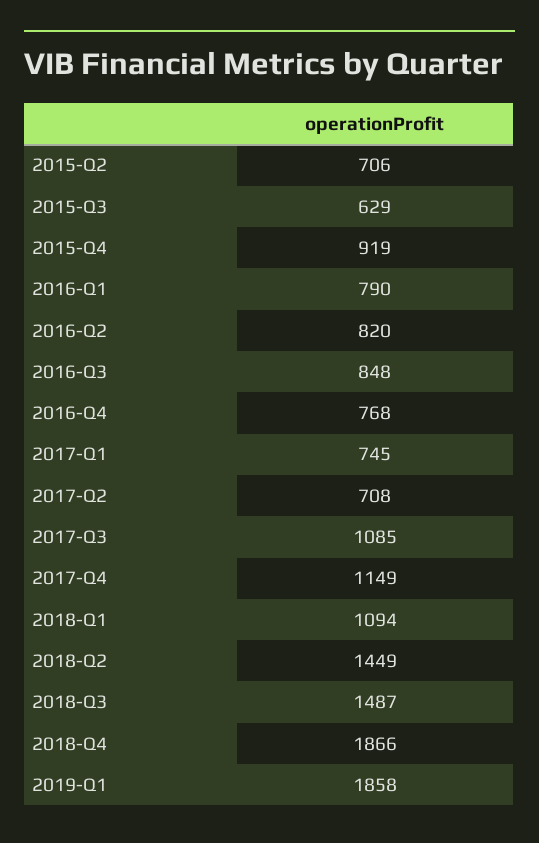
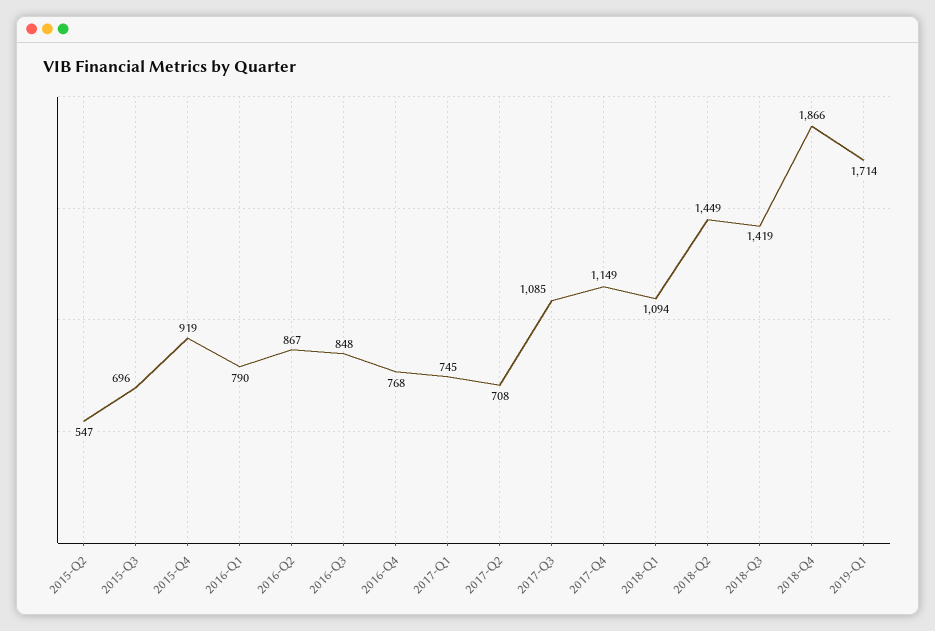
2015-Q2: 706 -> 547
2015-Q3: 629 -> 696
2016-Q2: 820 -> 867
2018-Q3: 1487 -> 1419
2019-Q1: 1858 -> 1714

